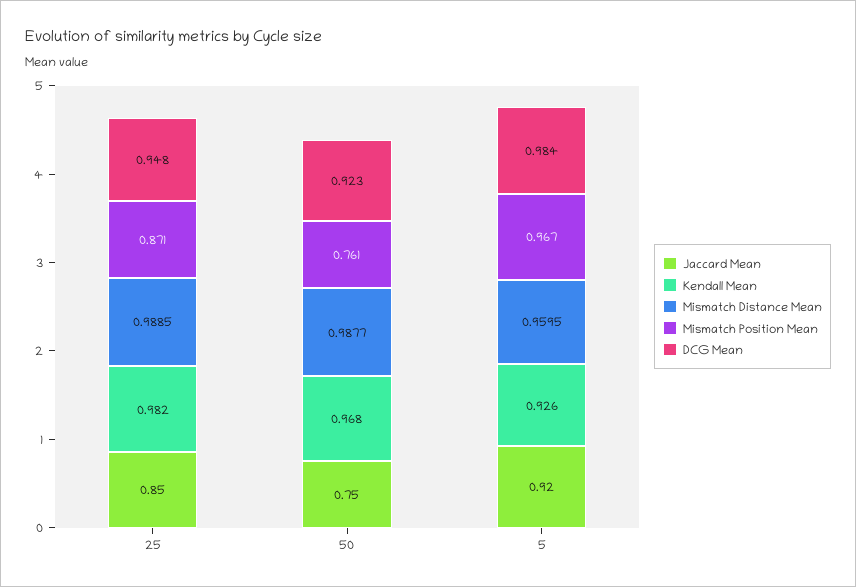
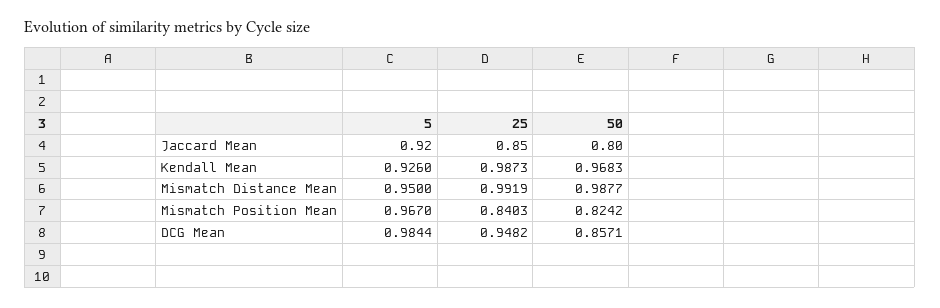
Kendall Mean, 25: 0.982 -> 0.9873
Mismatch Distance Mean, 25: 0.9885 -> 0.9919
Mismatch Position Mean, 25: 0.871 -> 0.8403
Jaccard Mean, 50: 0.75 -> 0.8
Mismatch Position Mean, 50: 0.761 -> 0.8242
DCG Mean, 50: 0.923 -> 0.8571
Mismatch Distance Mean, 5: 0.9595 -> 0.95

